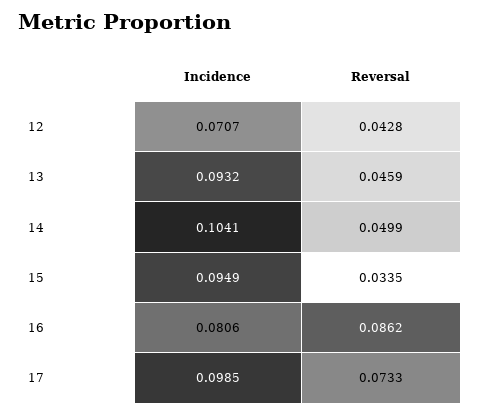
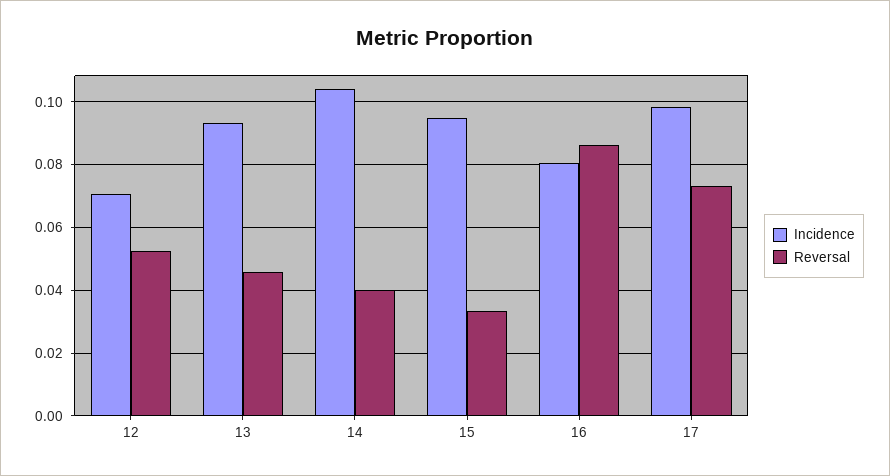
Reversal, 12: 0.0428 -> 0.052
Reversal, 14: 0.0499 -> 0.04

